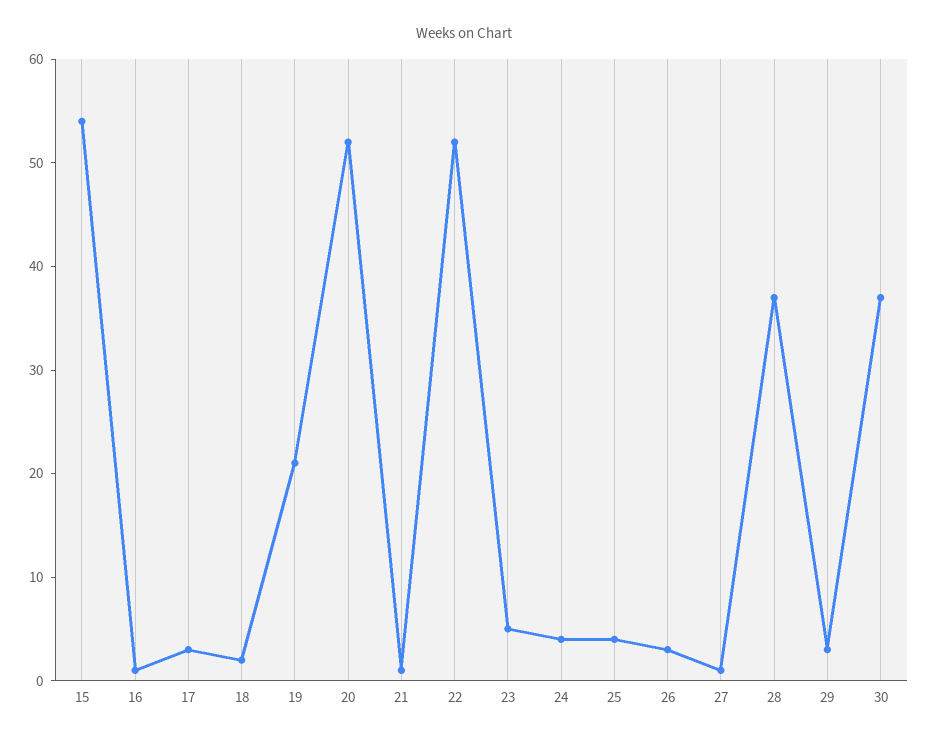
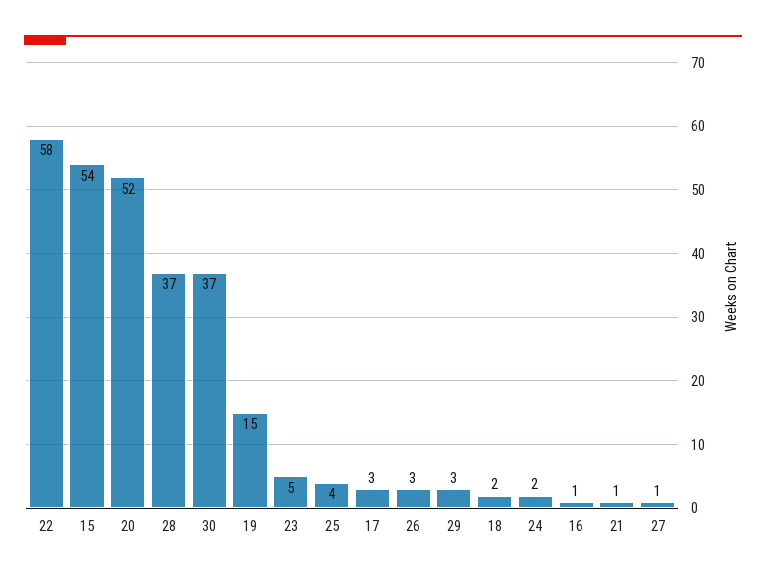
19: 21 -> 15
22: 52 -> 58
24: 4 -> 2

